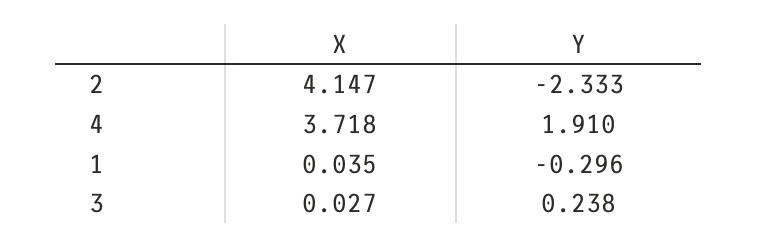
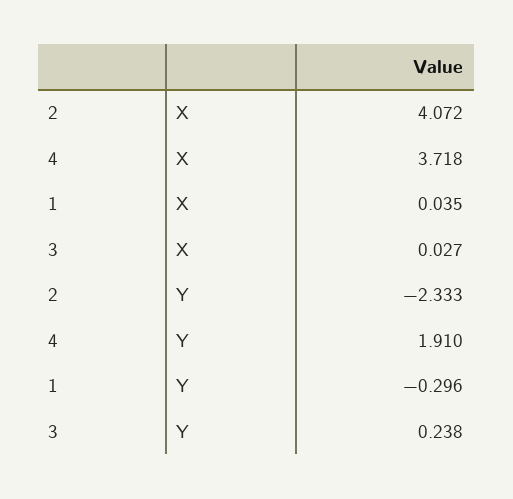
X, 2: 4.147 -> 4.072

